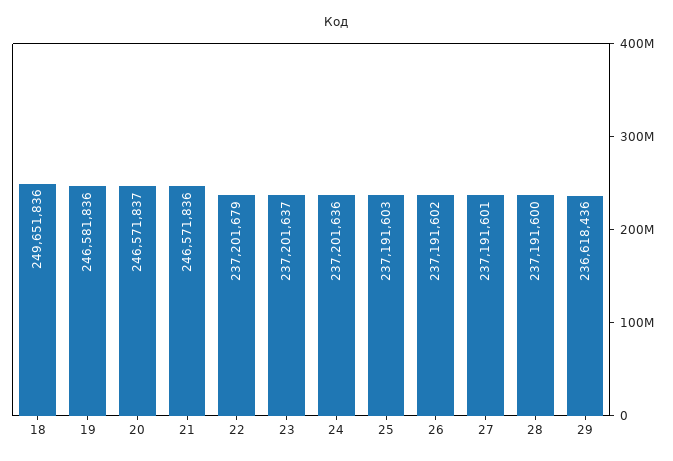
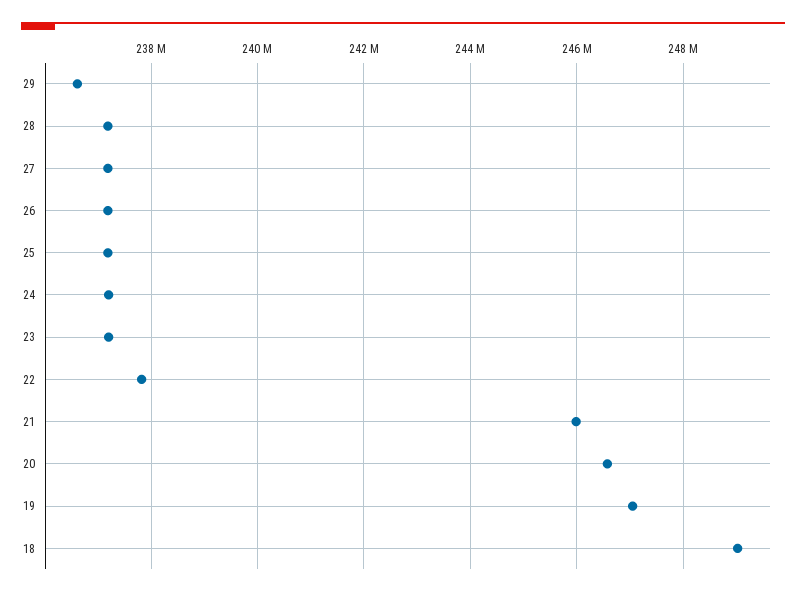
18: 249651836 -> 249000000
19: 246581836 -> 247000000
21: 246571836 -> 246000000
22: 237201679 -> 237800000

